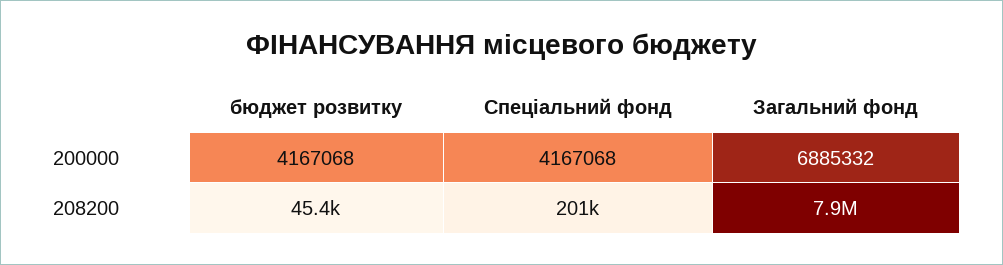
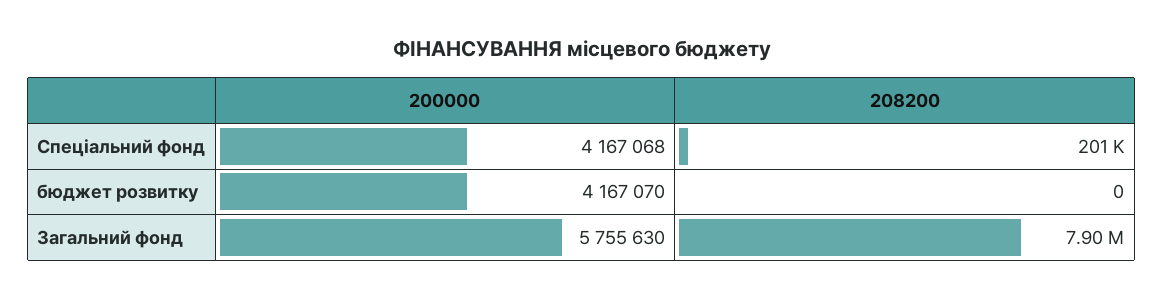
бюджет розвитку, 200000: 4167068 -> 4167070
Загальний фонд, 200000: 6885332 -> 5755630
бюджет розвитку, 208200: 45400 -> 0

